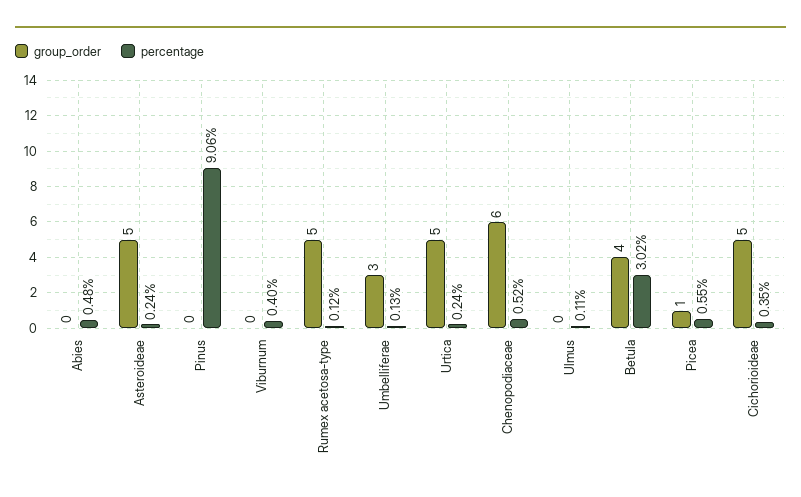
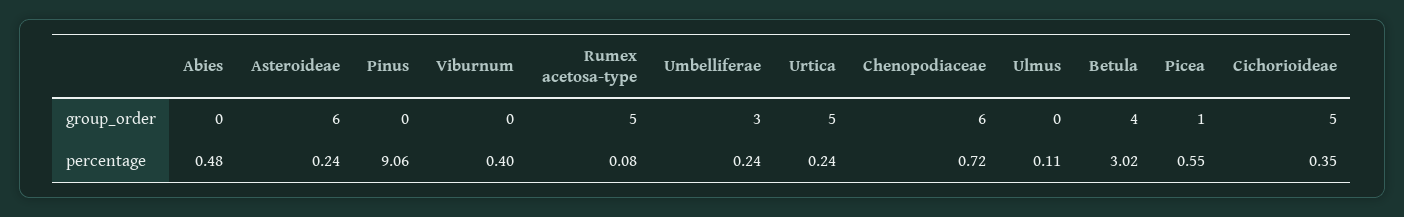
group_order, Asteroideae: 5 -> 6
percentage, Rumex acetosa-type: 0.12 -> 0.08
percentage, Umbelliferae: 0.13 -> 0.24
percentage, Chenopodiaceae: 0.52 -> 0.72

